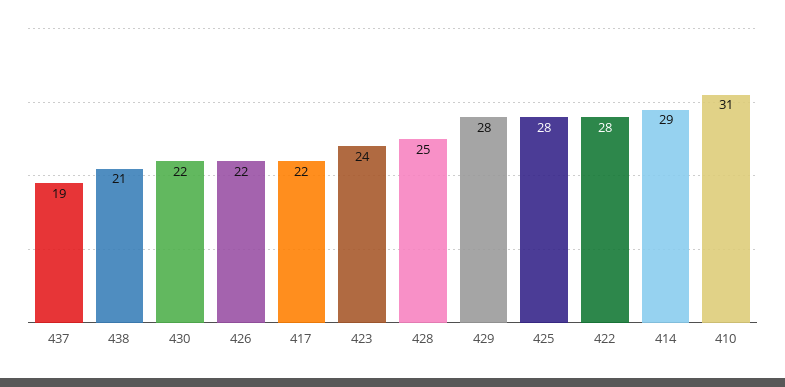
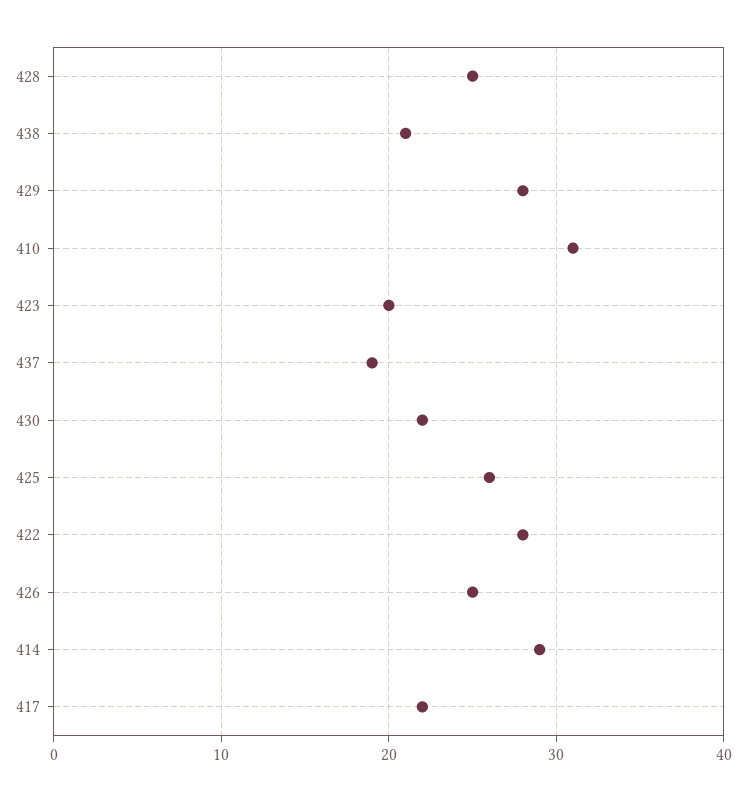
426: 22 -> 25
423: 24 -> 20
425: 28 -> 26

